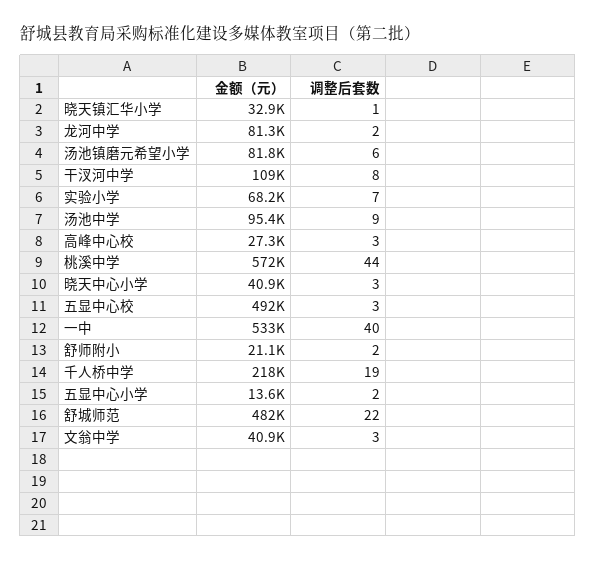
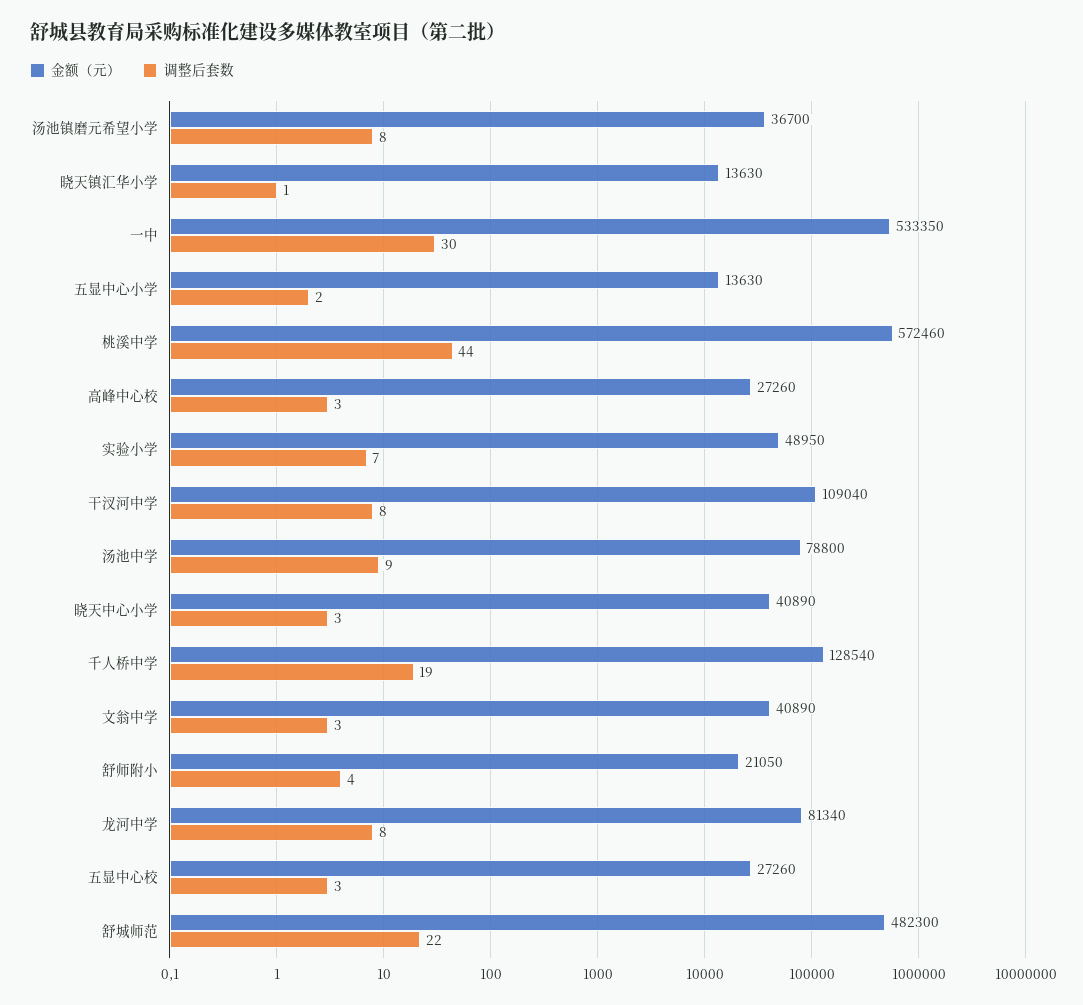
金额（元）, 晓天镇汇华小学: 32900 -> 13630
调整后套数, 龙河中学: 2 -> 8
金额（元）, 汤池镇磨元希望小学: 81800 -> 36700
调整后套数, 汤池镇磨元希望小学: 6 -> 8
金额（元）, 实验小学: 68200 -> 48950
金额（元）, 汤池中学: 95400 -> 78800
金额（元）, 五显中心校: 492000 -> 27260
调整后套数, 一中: 40 -> 30
调整后套数, 舒师附小: 2 -> 4
金额（元）, 千人桥中学: 218000 -> 128540

